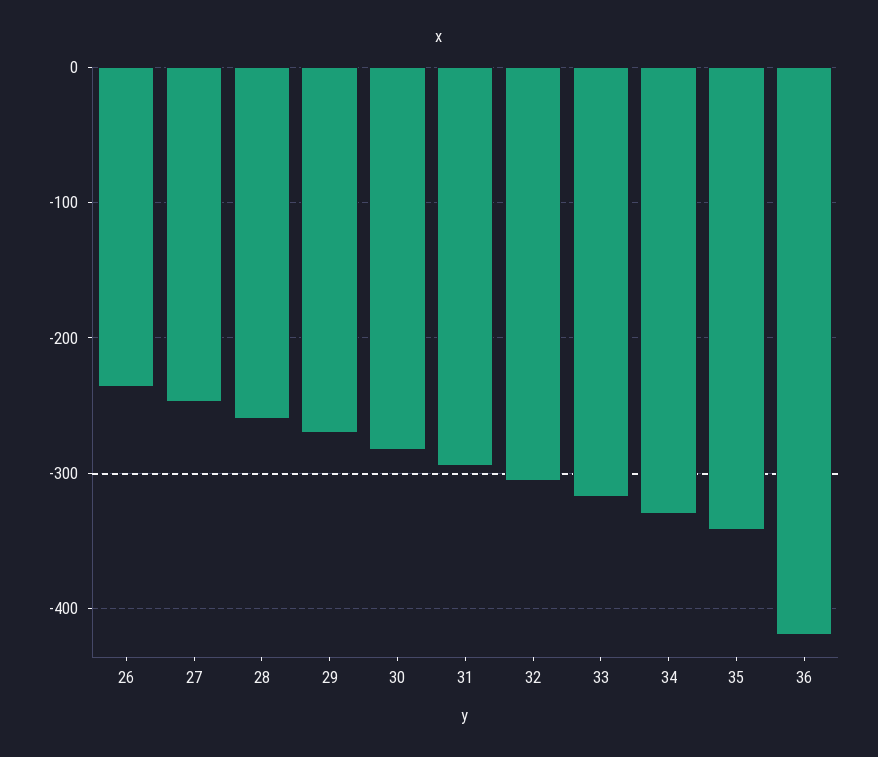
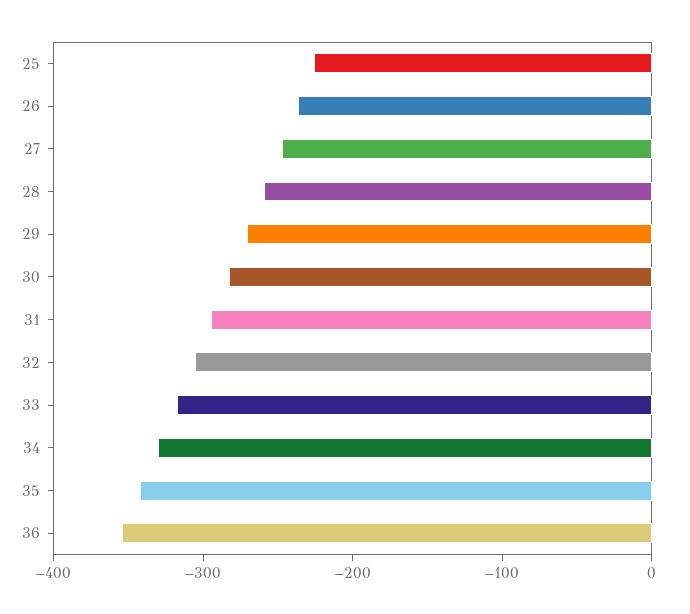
36: -420 -> -360
25: none -> -220

